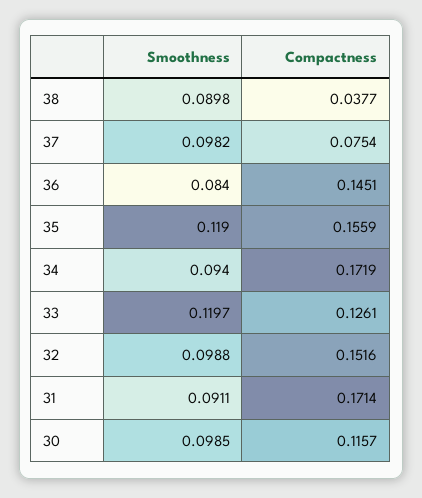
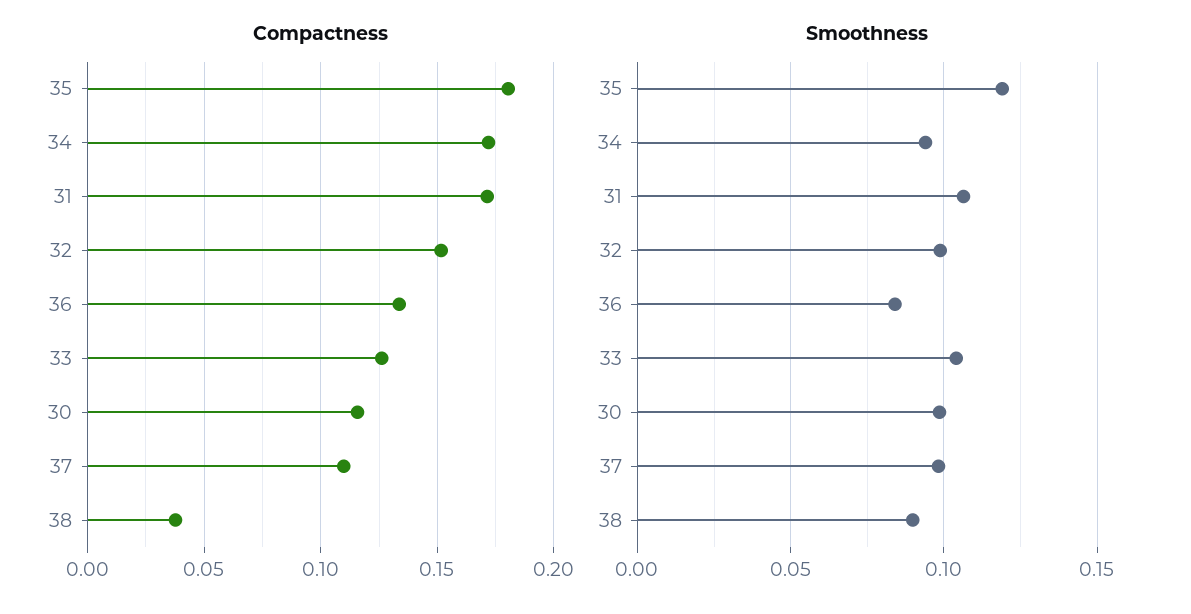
Compactness, 37: 0.0754 -> 0.11
Compactness, 36: 0.1451 -> 0.135
Compactness, 35: 0.1559 -> 0.18
Smoothness, 33: 0.1197 -> 0.105
Smoothness, 31: 0.0911 -> 0.105

